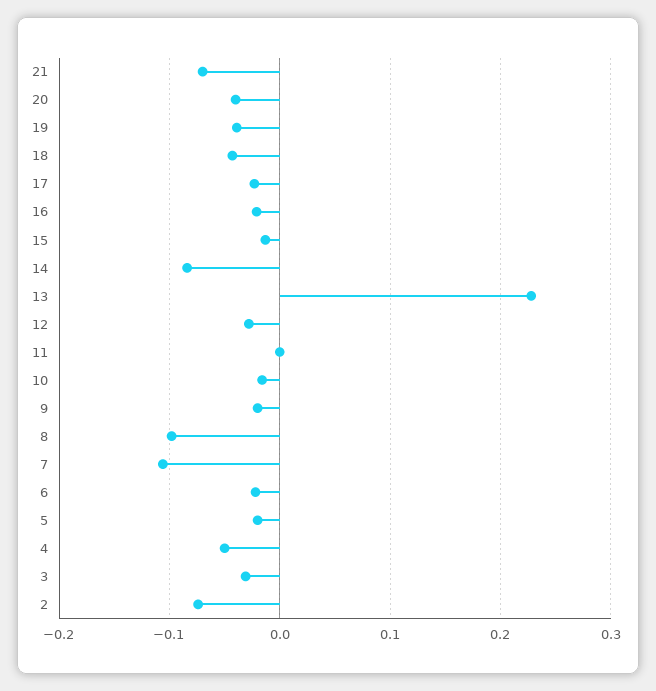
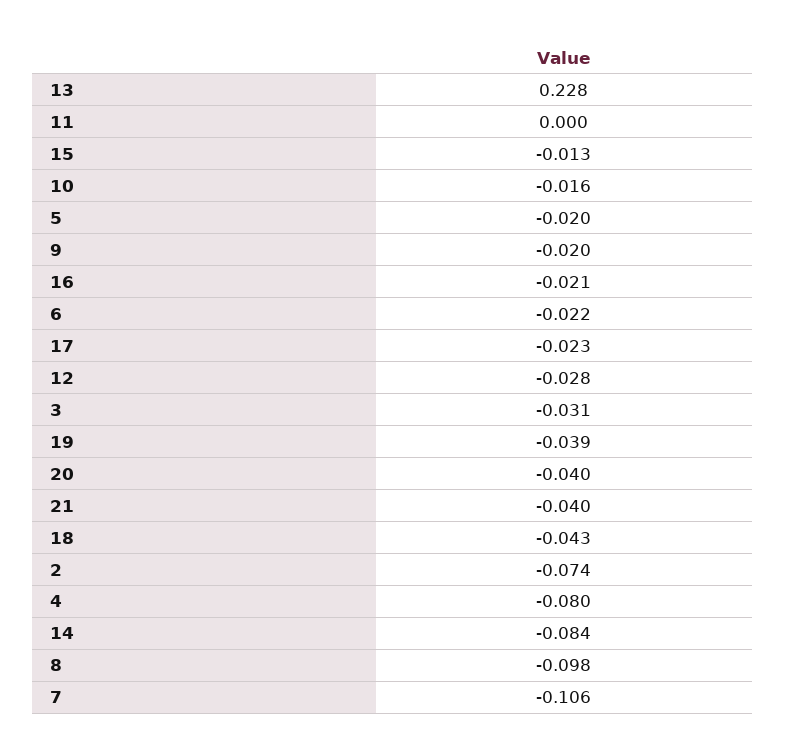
21: -0.07 -> -0.04
4: -0.05 -> -0.08

